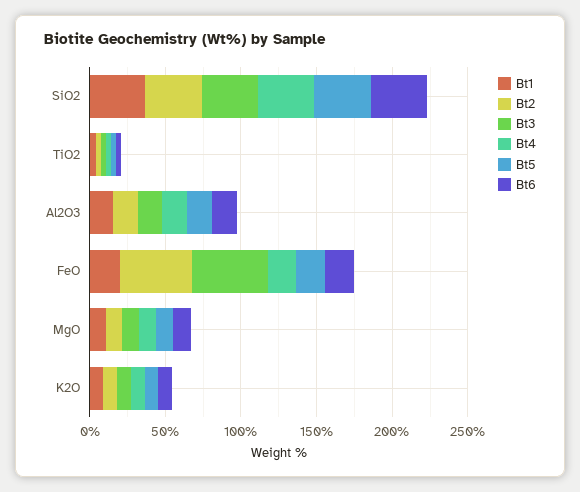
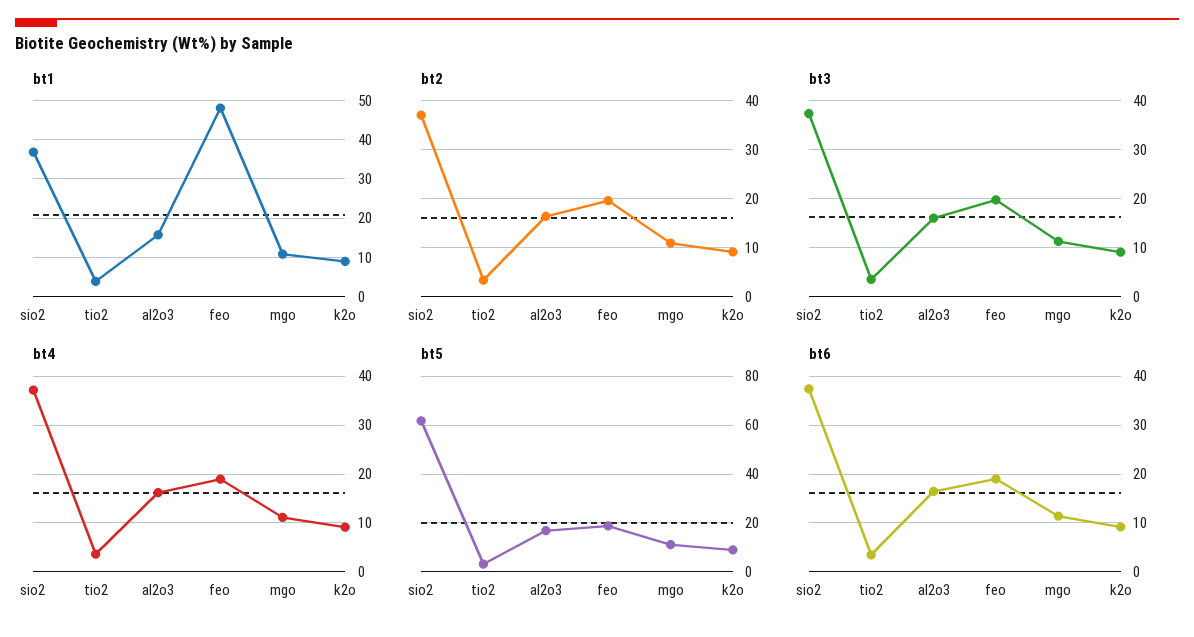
Bt5, SiO2: 40 -> 62.5
Bt1, FeO: 20 -> 48
Bt2, FeO: 50 -> 20
Bt3, FeO: 50 -> 20

